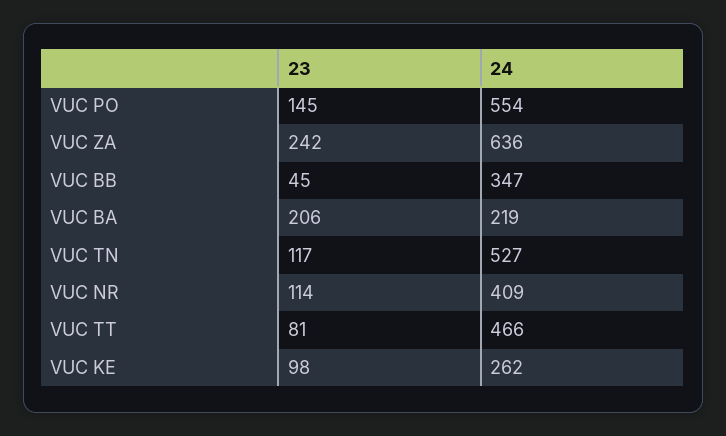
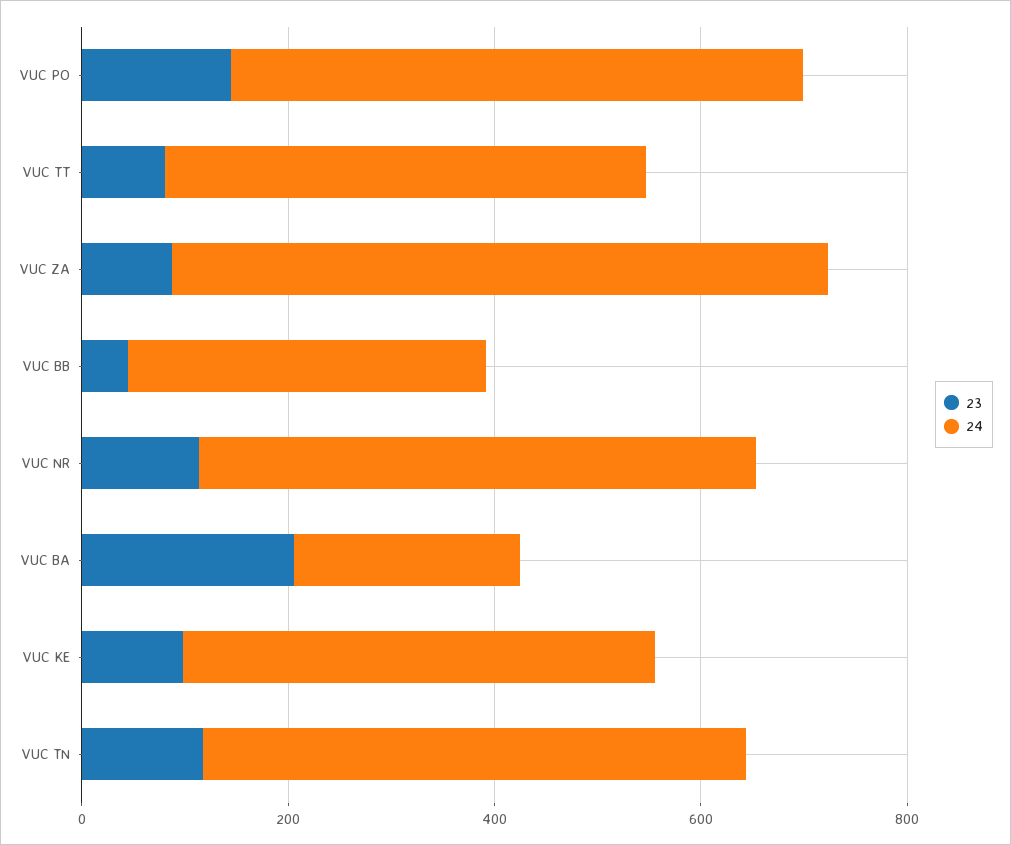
23, VUC ZA: 242 -> 100
24, VUC NR: 409 -> 550
24, VUC KE: 262 -> 450

